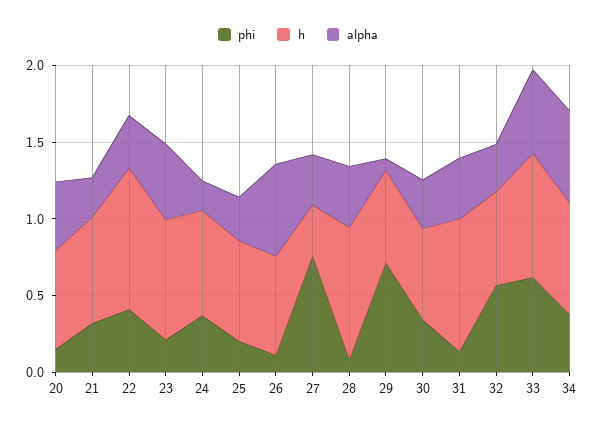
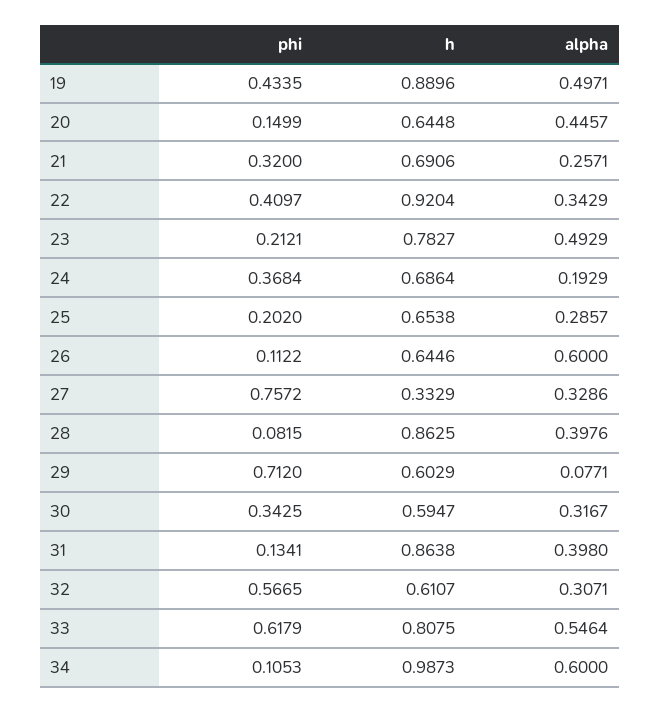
phi, 34: 0.4 -> 0.1053
h, 34: 0.7 -> 0.9873
phi, 19: none -> 0.4335
h, 19: none -> 0.8896
alpha, 19: none -> 0.4971

